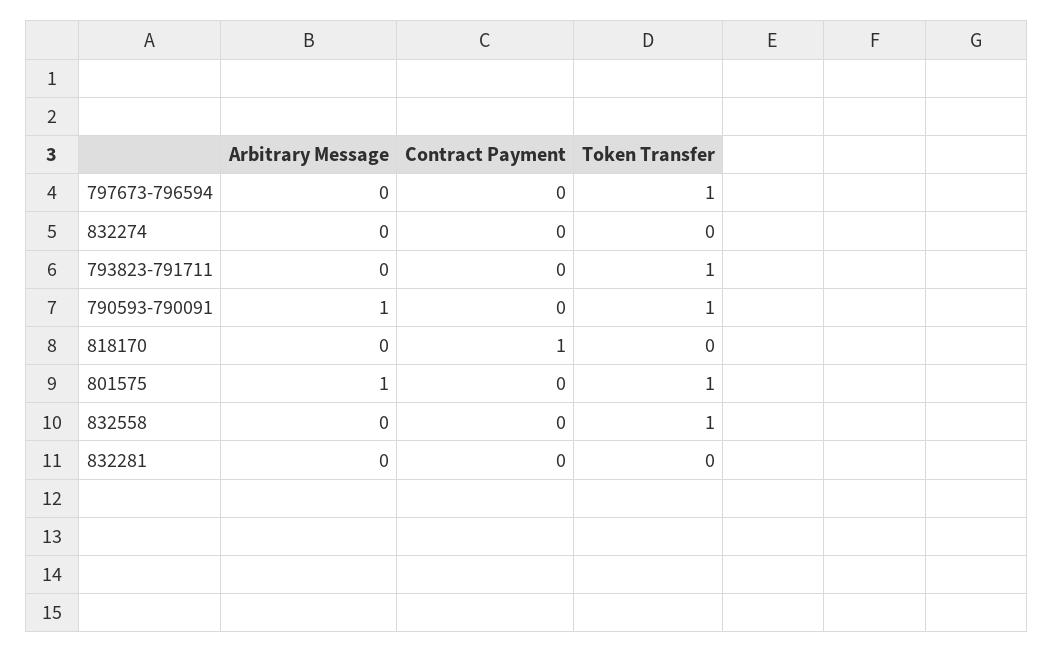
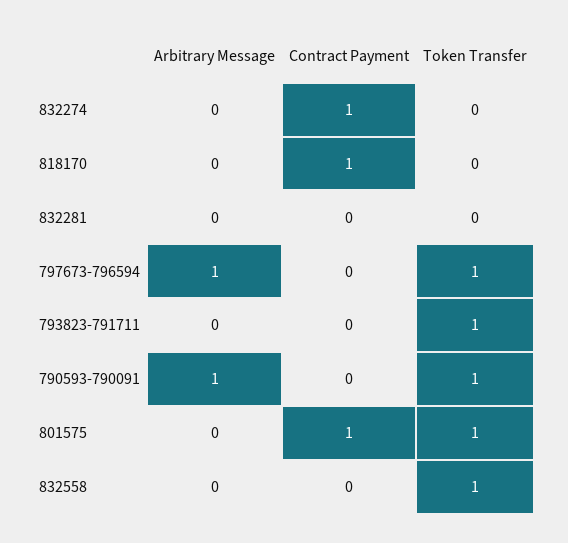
Arbitrary Message, 797673-796594: 0 -> 1
Contract Payment, 832274: 0 -> 1
Arbitrary Message, 801575: 1 -> 0
Contract Payment, 801575: 0 -> 1

